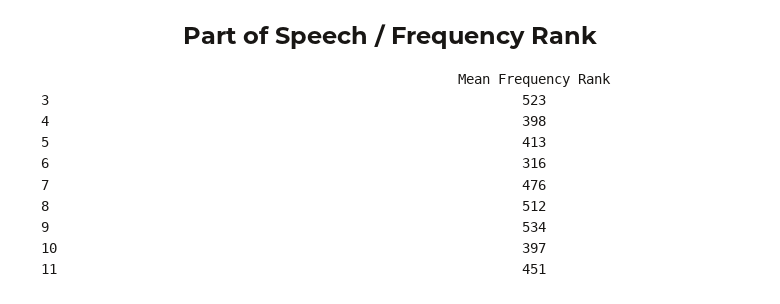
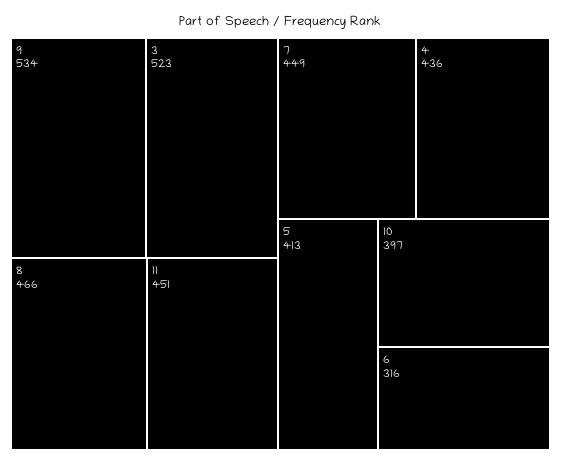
4: 398 -> 436
7: 476 -> 449
8: 512 -> 466

